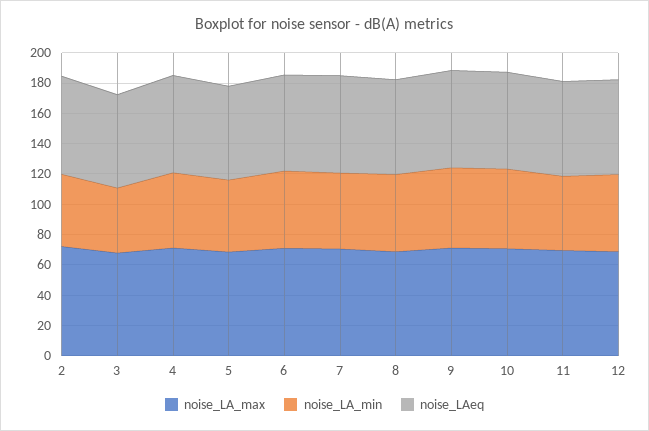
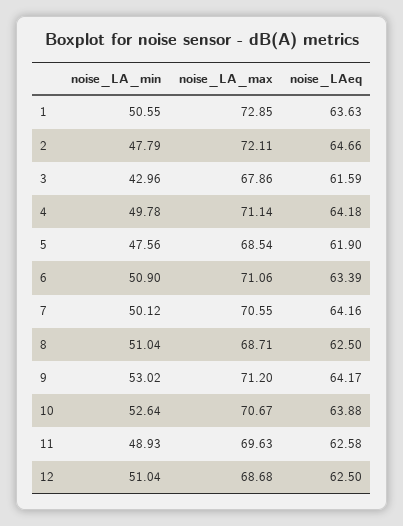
noise_LA_min, 1: none -> 50.55
noise_LA_max, 1: none -> 72.85
noise_LAeq, 1: none -> 63.63

